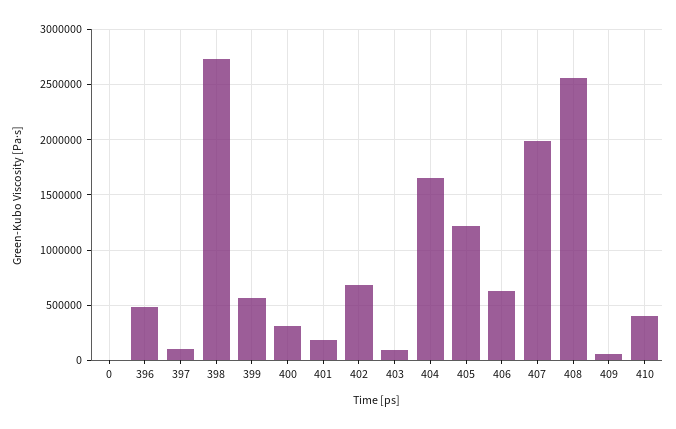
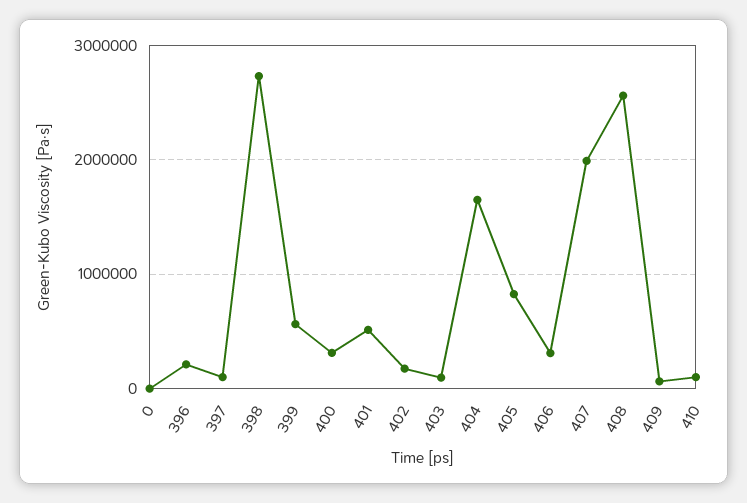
396: 500000 -> 200000
401: 200000 -> 500000
402: 700000 -> 200000
405: 1200000 -> 800000
406: 600000 -> 300000
410: 400000 -> 100000

